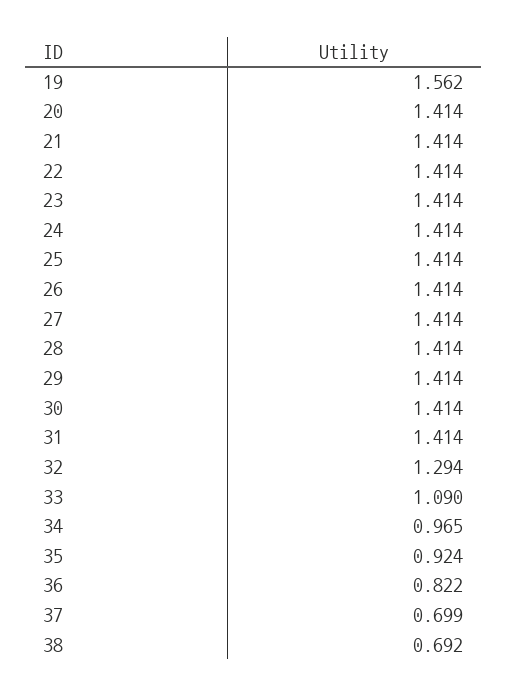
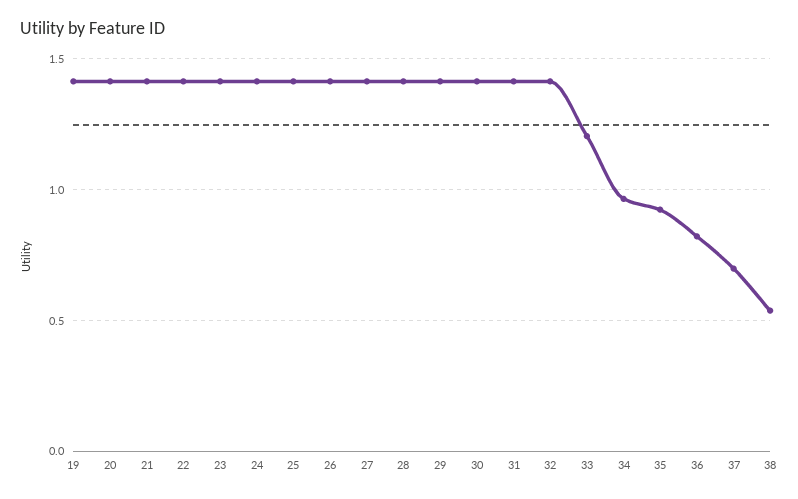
19: 1.562 -> 1.4
32: 1.294 -> 1.4
33: 1.09 -> 1.2
38: 0.692 -> 0.55

